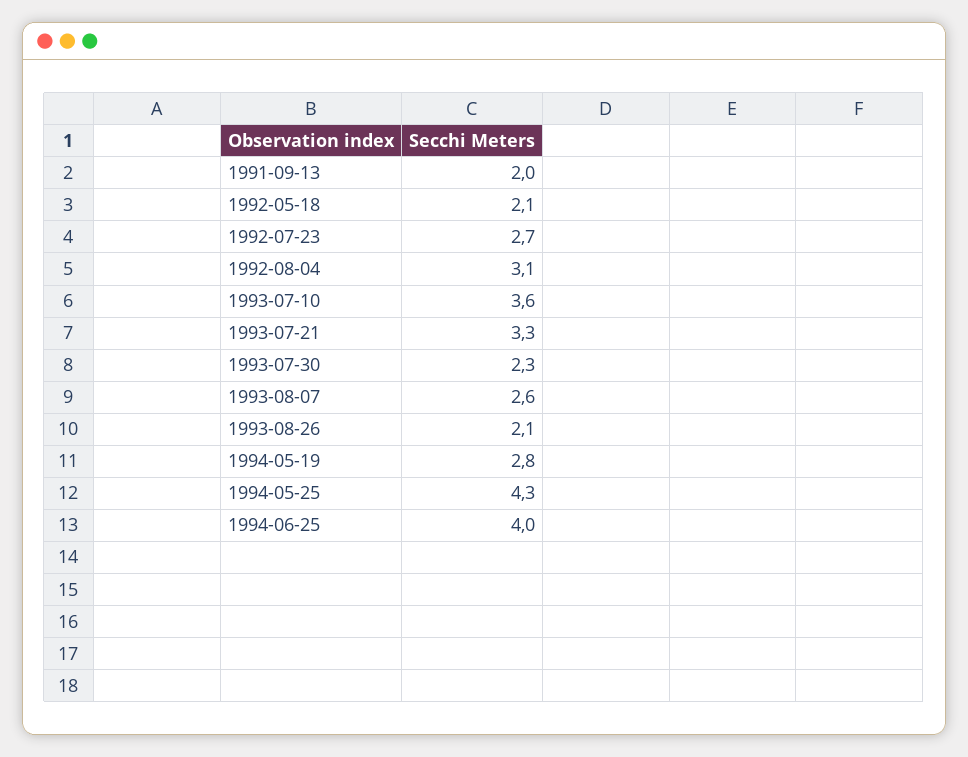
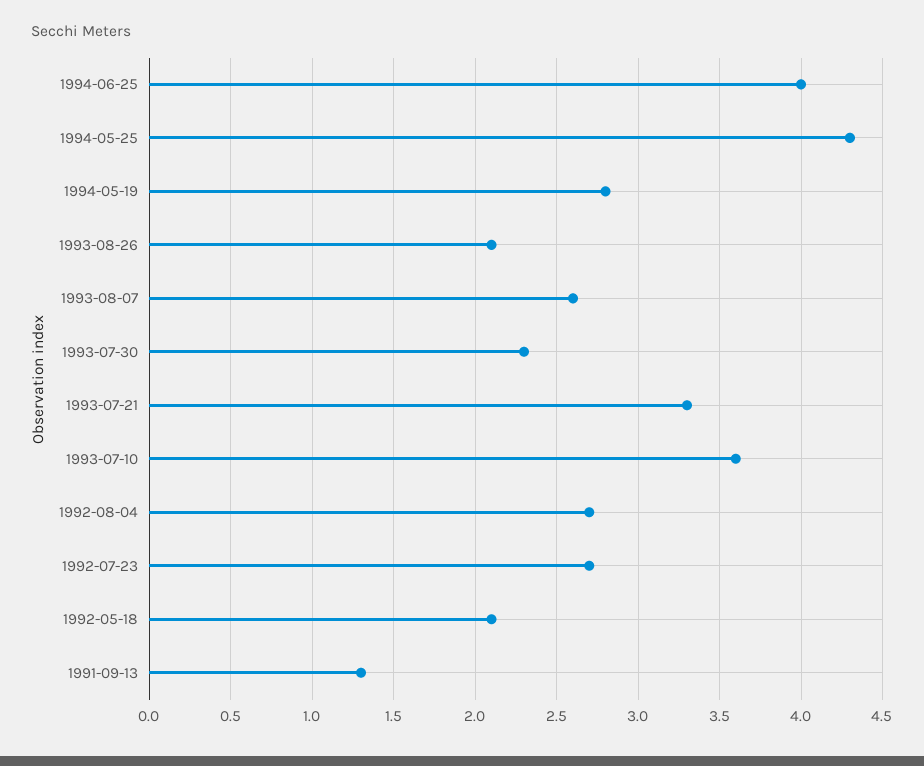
1991-09-13: 2 -> 1.3
1992-08-04: 3.1 -> 2.7

